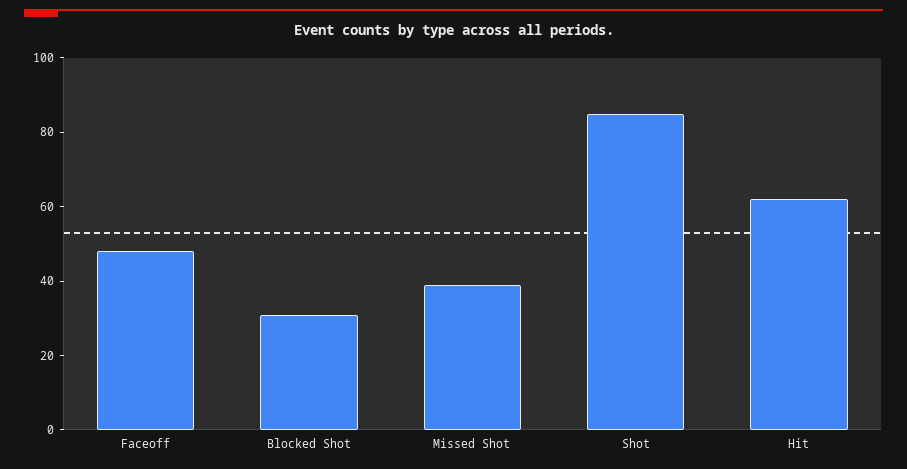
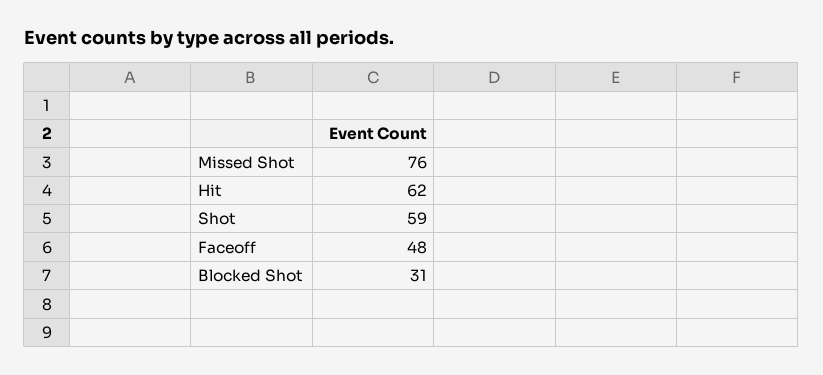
Missed Shot: 40 -> 76
Shot: 85 -> 59

